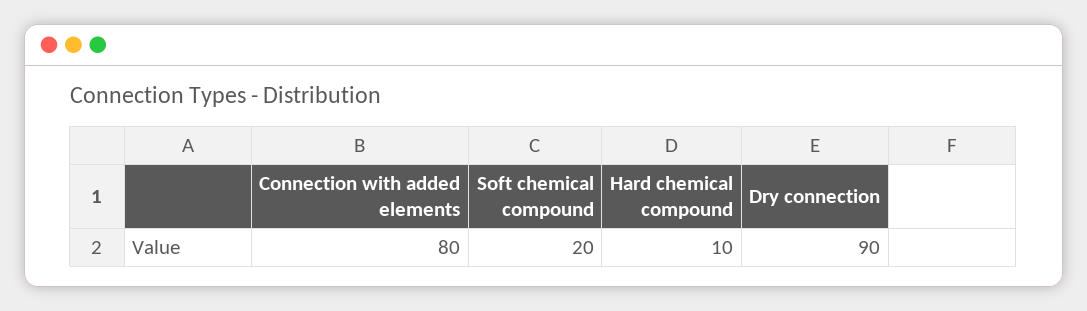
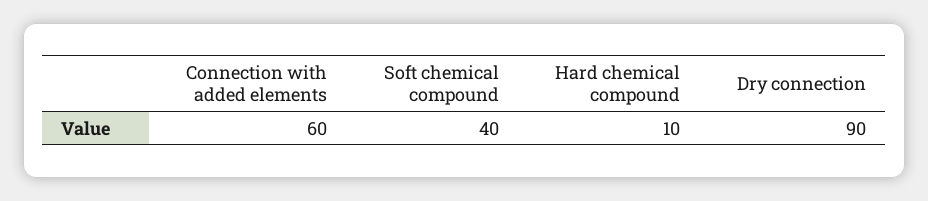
Connection with added elements: 80 -> 60
Soft chemical compound: 20 -> 40

